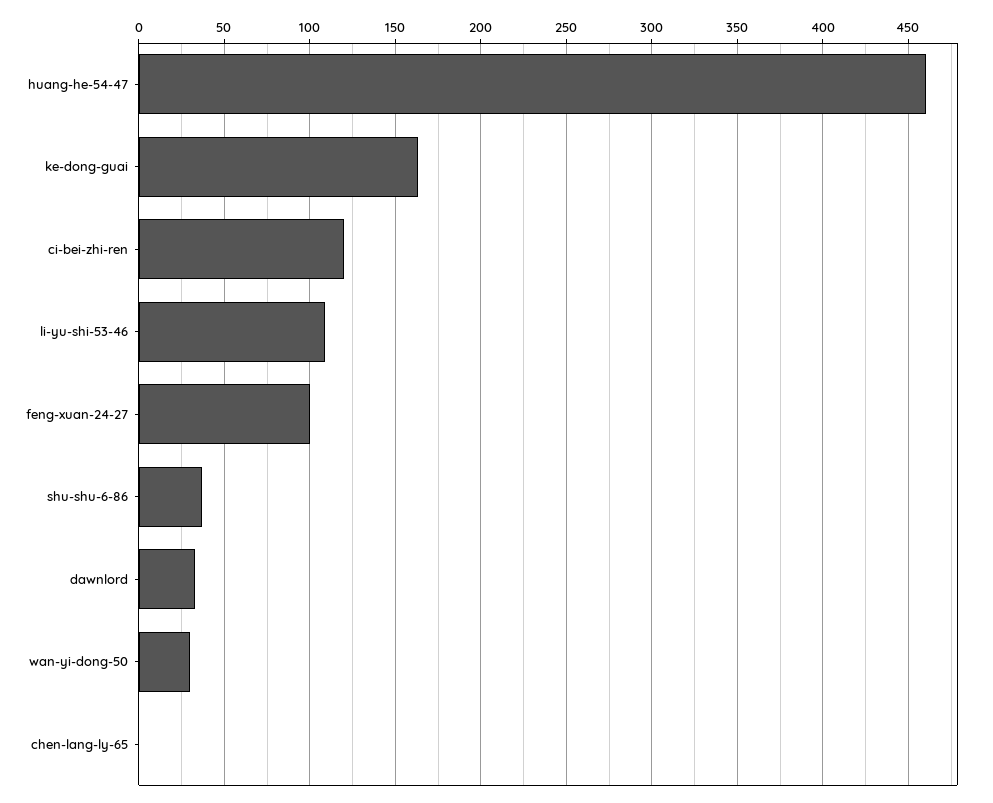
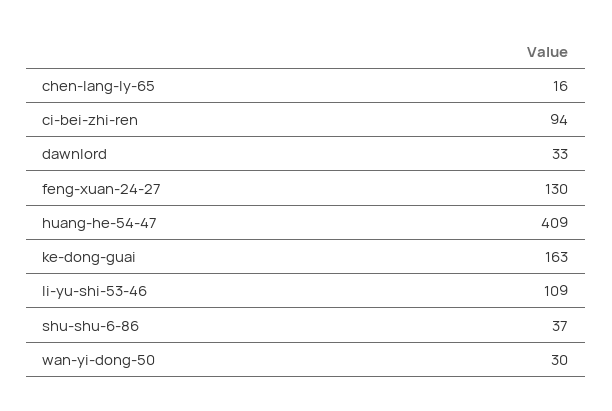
huang-he-54-47: 460 -> 409
ci-bei-zhi-ren: 120 -> 94
feng-xuan-24-27: 100 -> 130
chen-lang-ly-65: 0 -> 16

